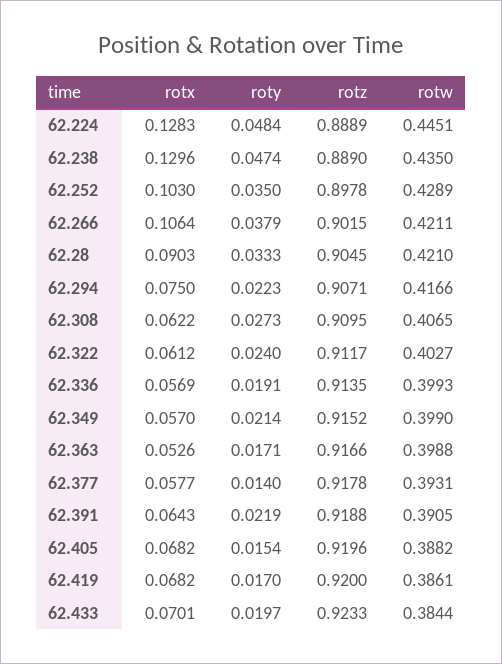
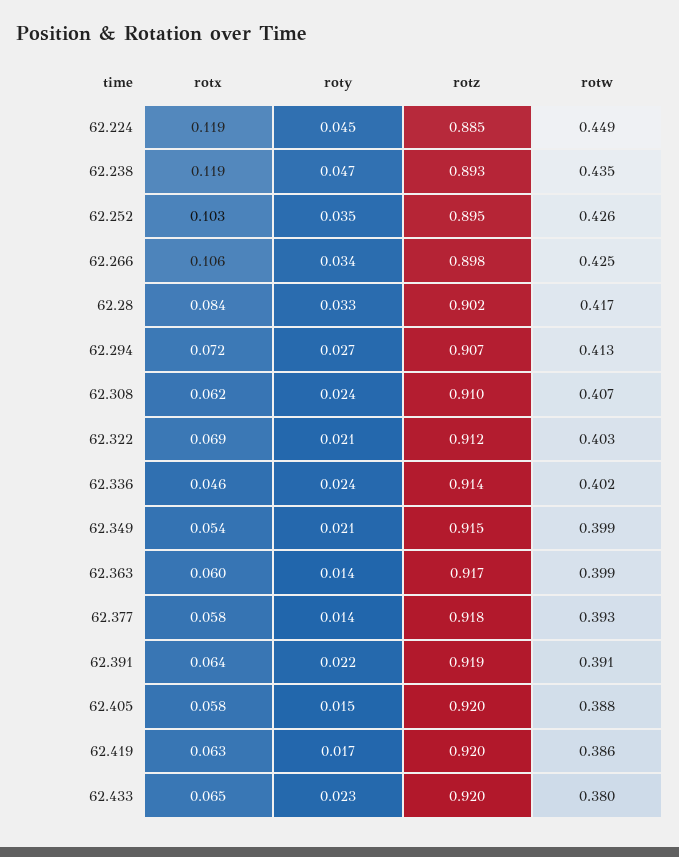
rotx, 62.224: 0.1283 -> 0.119
roty, 62.224: 0.0484 -> 0.045
rotz, 62.224: 0.8889 -> 0.885
rotw, 62.224: 0.4451 -> 0.449
rotx, 62.238: 0.1296 -> 0.119
rotz, 62.238: 0.889 -> 0.893
rotz, 62.252: 0.8978 -> 0.895
rotw, 62.252: 0.4289 -> 0.426
roty, 62.266: 0.0379 -> 0.034
rotz, 62.266: 0.9015 -> 0.898
rotw, 62.266: 0.4211 -> 0.425
rotx, 62.28: 0.0903 -> 0.084
rotz, 62.28: 0.9045 -> 0.902
rotw, 62.28: 0.421 -> 0.417
rotx, 62.294: 0.075 -> 0.072
roty, 62.294: 0.0223 -> 0.027
rotw, 62.294: 0.4166 -> 0.413
roty, 62.308: 0.0273 -> 0.024
rotx, 62.322: 0.0612 -> 0.069
roty, 62.322: 0.024 -> 0.021
rotx, 62.336: 0.0569 -> 0.046
roty, 62.336: 0.0191 -> 0.024
rotw, 62.336: 0.3993 -> 0.402
rotx, 62.349: 0.057 -> 0.054
rotx, 62.363: 0.0526 -> 0.06
roty, 62.363: 0.0171 -> 0.014
rotx, 62.405: 0.0682 -> 0.058
rotx, 62.419: 0.0682 -> 0.063
rotx, 62.433: 0.0701 -> 0.065
roty, 62.433: 0.0197 -> 0.023
rotz, 62.433: 0.9233 -> 0.92
rotw, 62.433: 0.3844 -> 0.38

